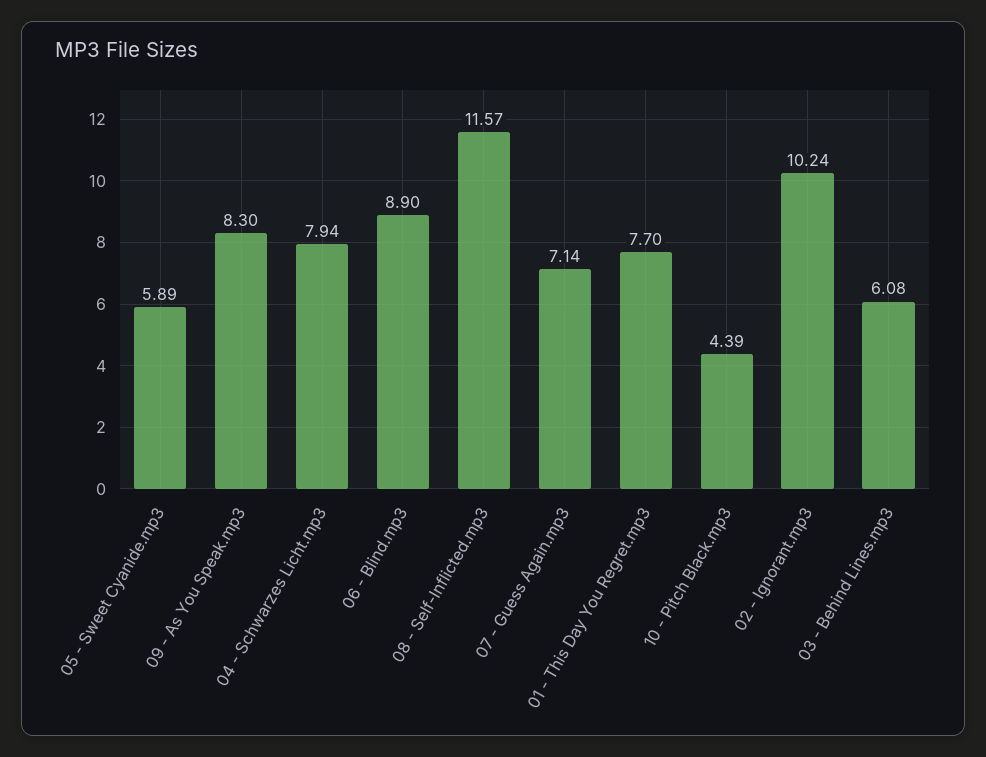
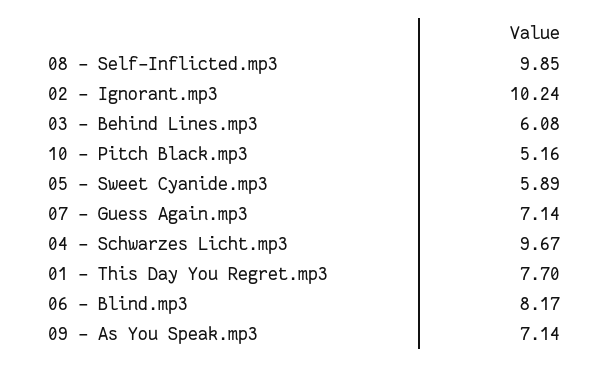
09 - As You Speak.mp3: 8.3 -> 7.14
04 - Schwarzes Licht.mp3: 7.94 -> 9.67
06 - Blind.mp3: 8.9 -> 8.17
08 - Self-Inflicted.mp3: 11.57 -> 9.85
10 - Pitch Black.mp3: 4.39 -> 5.16

